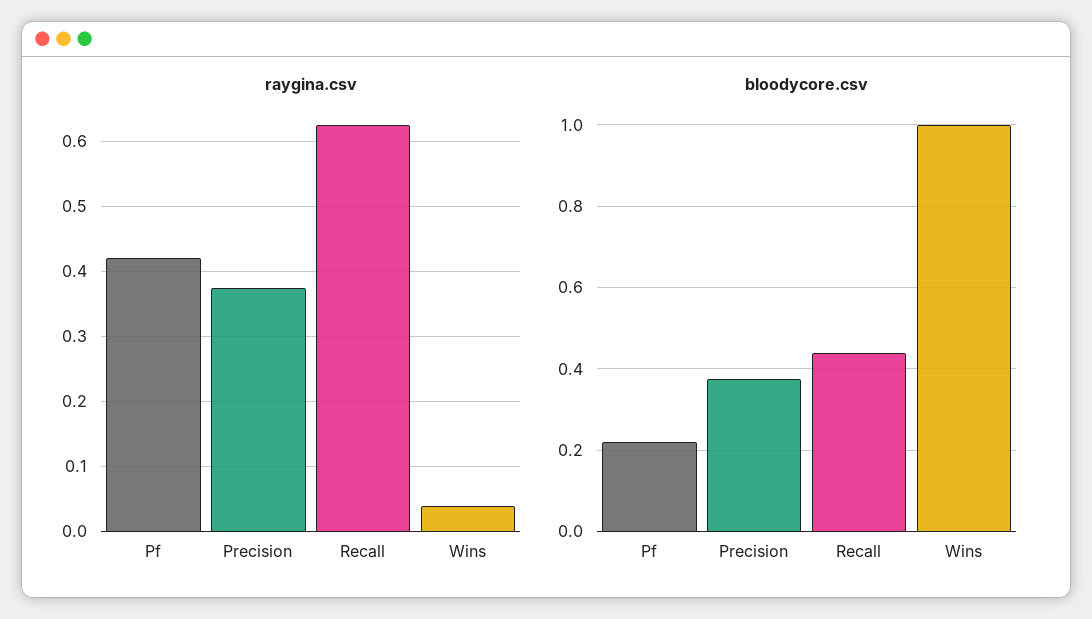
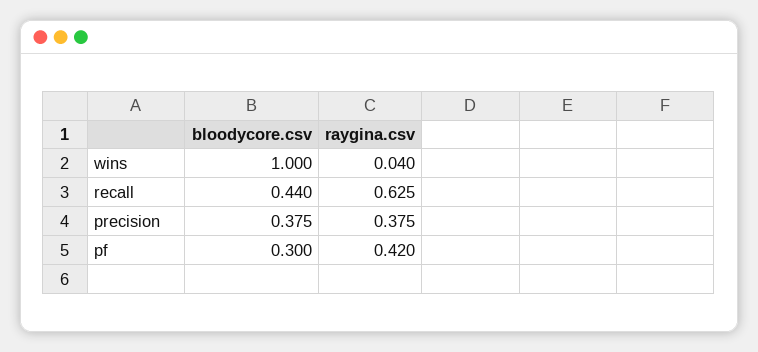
bloodycore.csv, Pf: 0.22 -> 0.3

